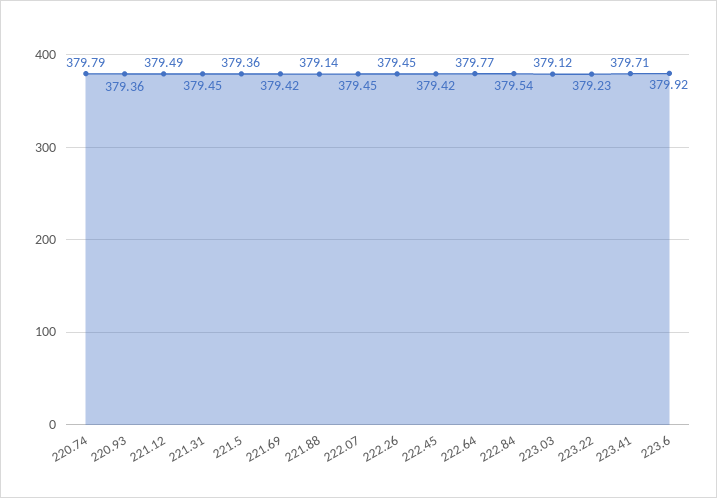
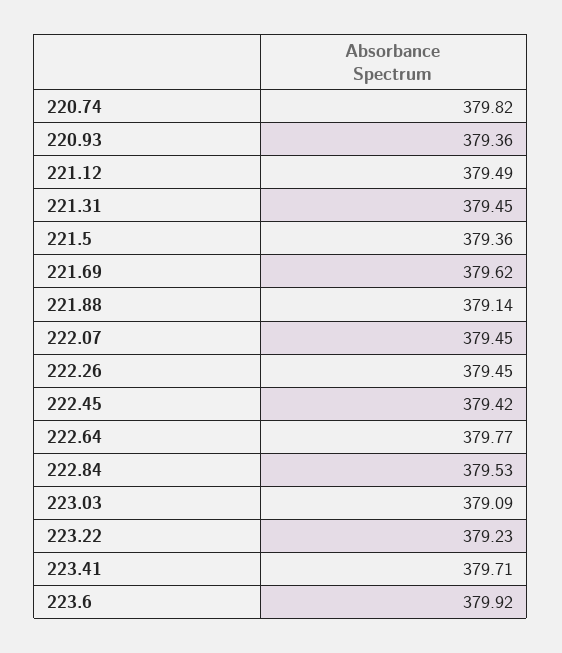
220.74: 379.79 -> 379.82
221.69: 379.42 -> 379.62
222.84: 379.54 -> 379.53
223.03: 379.12 -> 379.09

